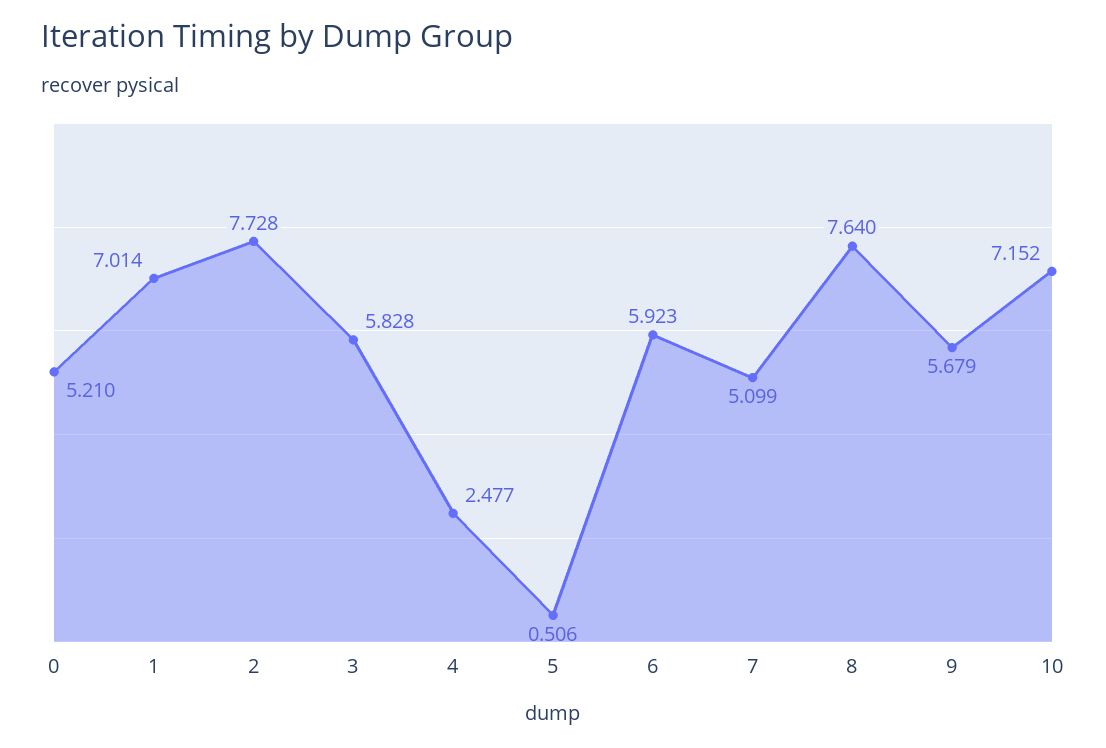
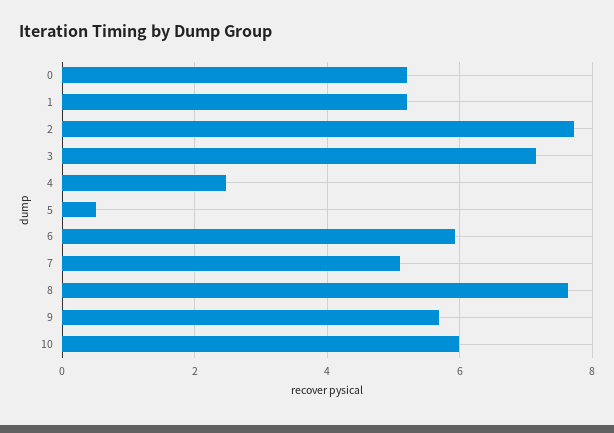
1: 7.014 -> 5.2
3: 5.828 -> 7.2
10: 7.152 -> 6

